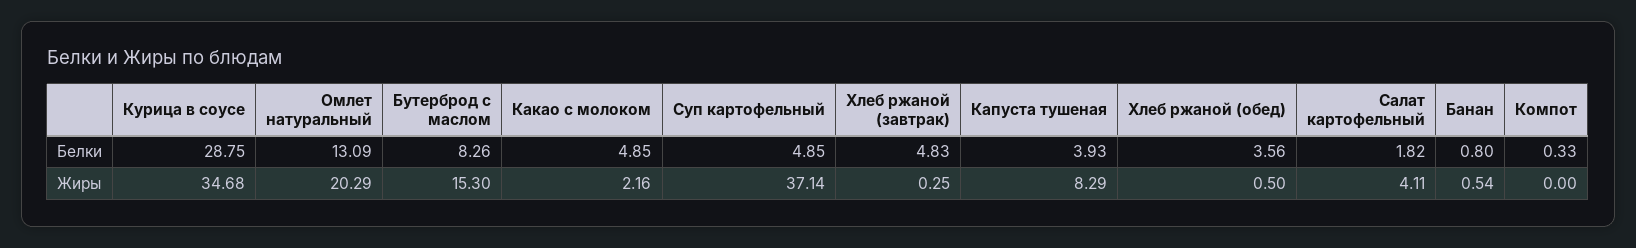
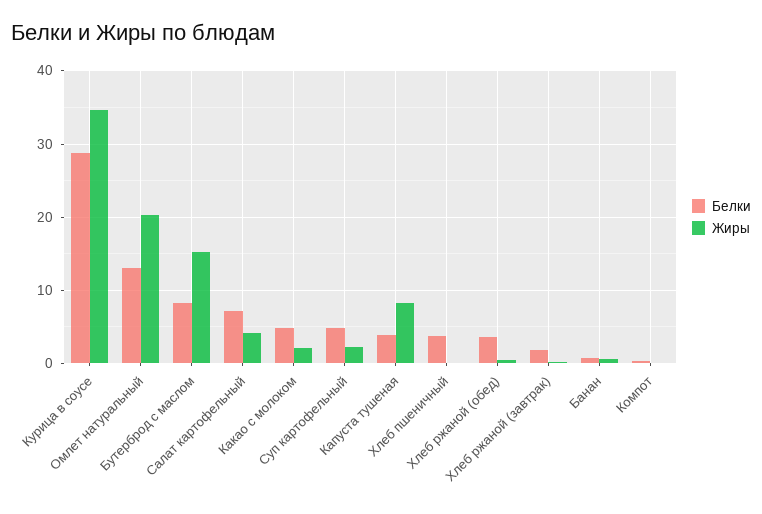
Белки, Хлеб ржаной (завтрак): 4.83 -> 2
Белки, Салат картофельный: 1.82 -> 7
Жиры, Суп картофельный: 37.14 -> 2
Белки, Хлеб пшеничный: none -> 4
Жиры, Хлеб пшеничный: none -> 0

